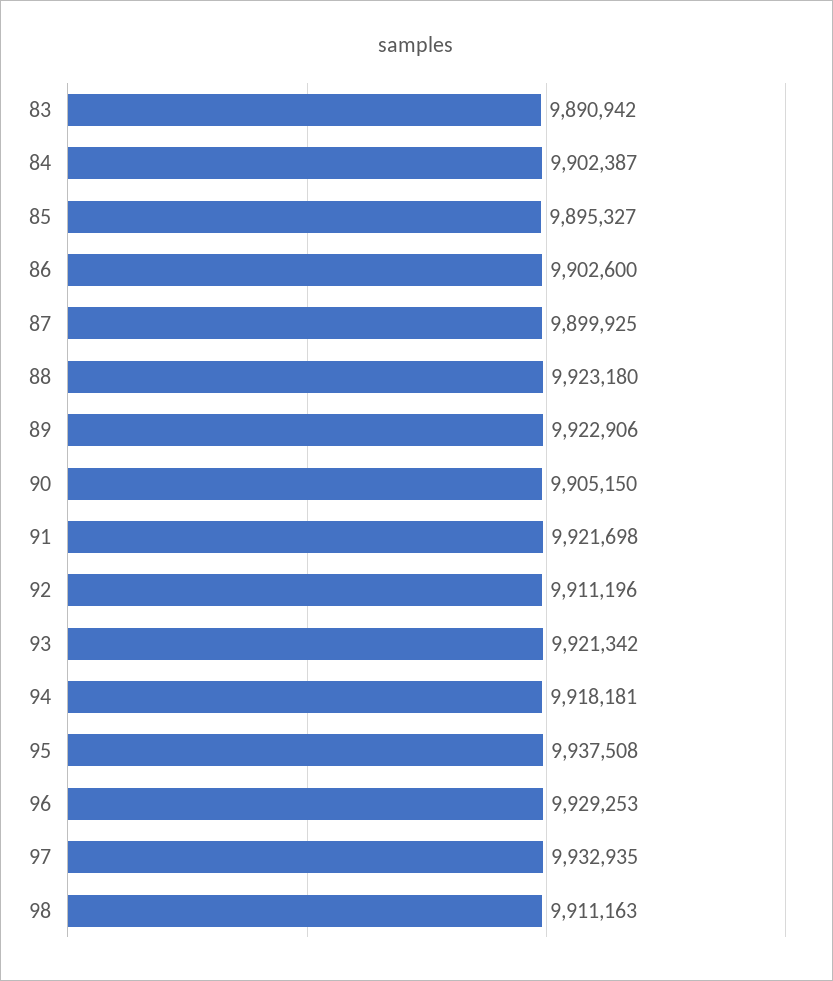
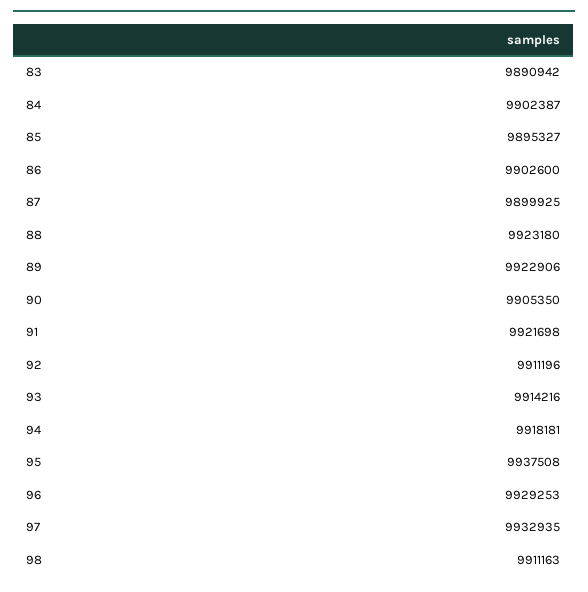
90: 9905150 -> 9905350
93: 9921342 -> 9914216

